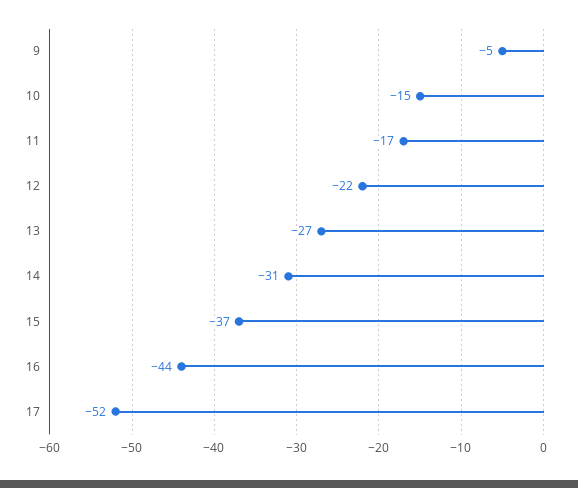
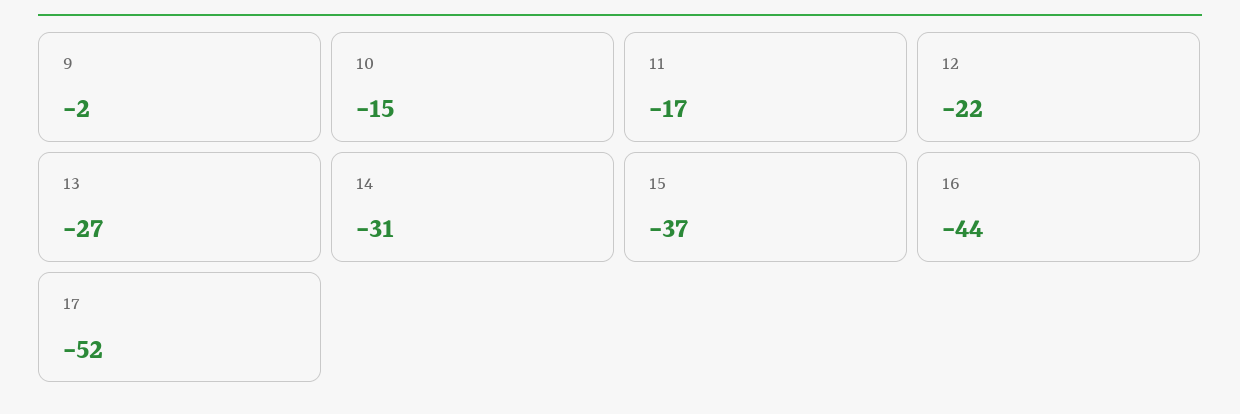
9: -5 -> -2

